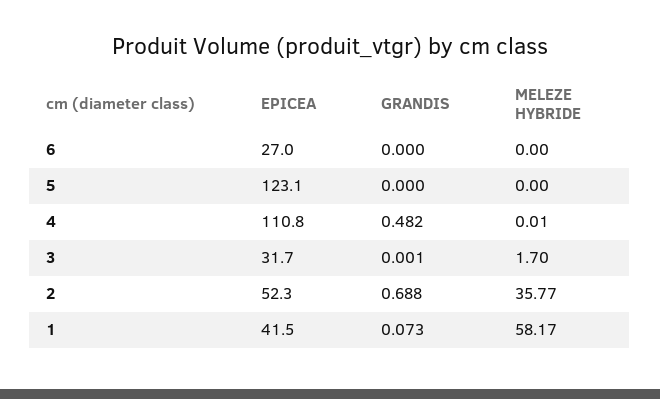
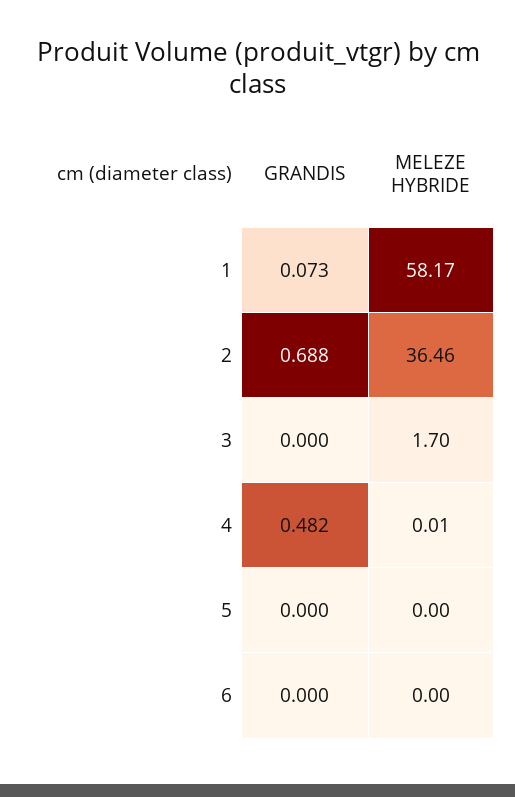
EPICEA, 6: 27 -> none
EPICEA, 5: 123.1 -> none
EPICEA, 4: 110.8 -> none
EPICEA, 3: 31.7 -> none
GRANDIS, 3: 0.001 -> 0
EPICEA, 2: 52.3 -> none
MELEZE HYBRIDE, 2: 35.77 -> 36.46
EPICEA, 1: 41.5 -> none

